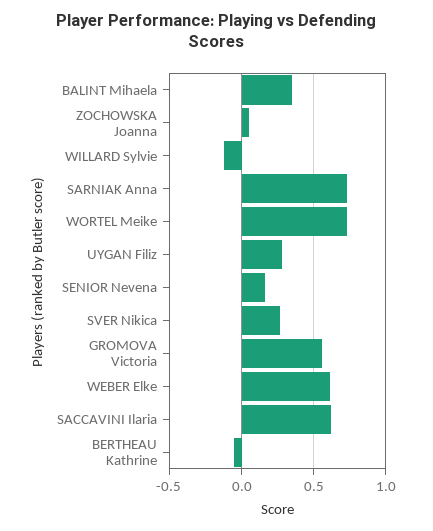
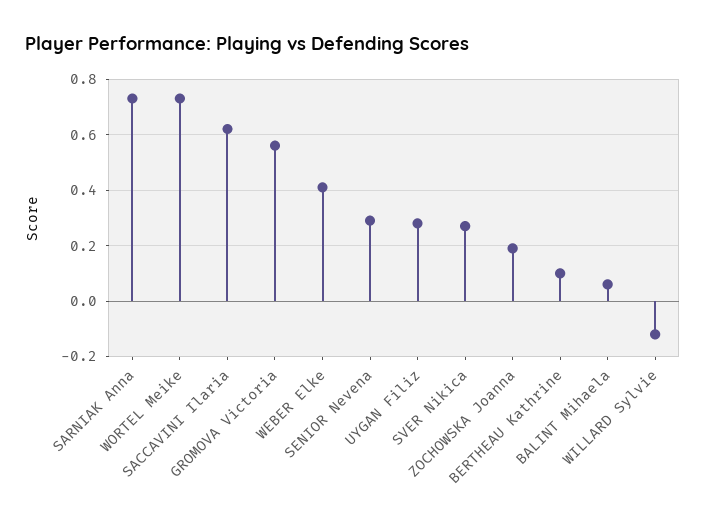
BALINT Mihaela: 0.35 -> 0.05
ZOCHOWSKA Joanna: 0.05 -> 0.2
SENIOR Nevena: 0.15 -> 0.3
WEBER Elke: 0.6 -> 0.4
BERTHEAU Kathrine: -0.05 -> 0.1

